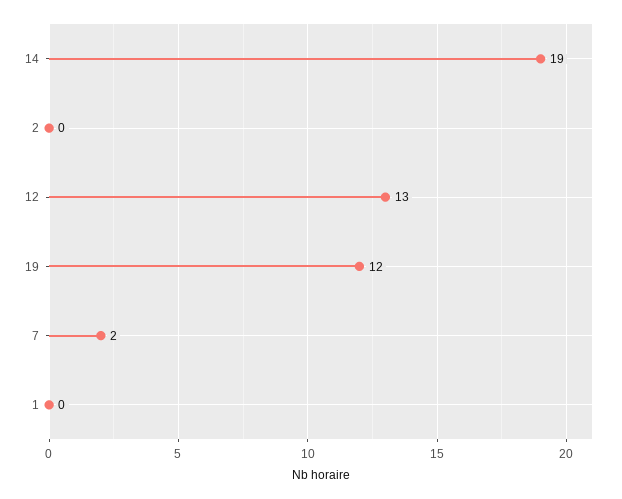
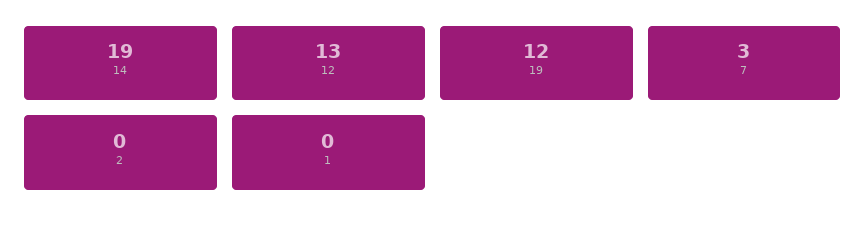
7: 2 -> 3

